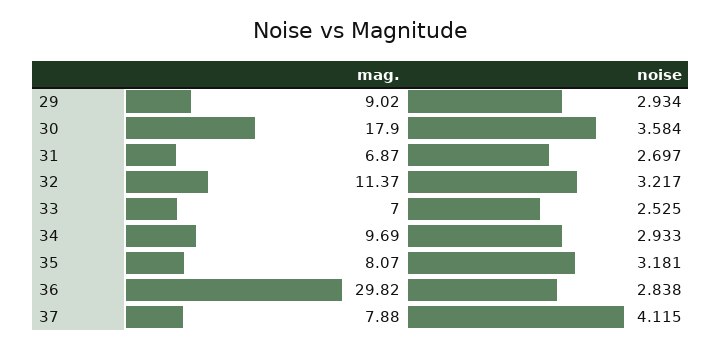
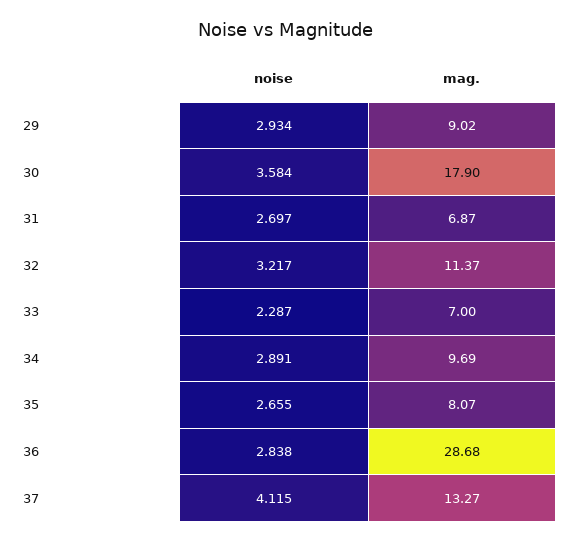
noise, 33: 2.525 -> 2.287
noise, 34: 2.933 -> 2.891
noise, 35: 3.181 -> 2.655
mag., 36: 29.82 -> 28.68
mag., 37: 7.88 -> 13.27

